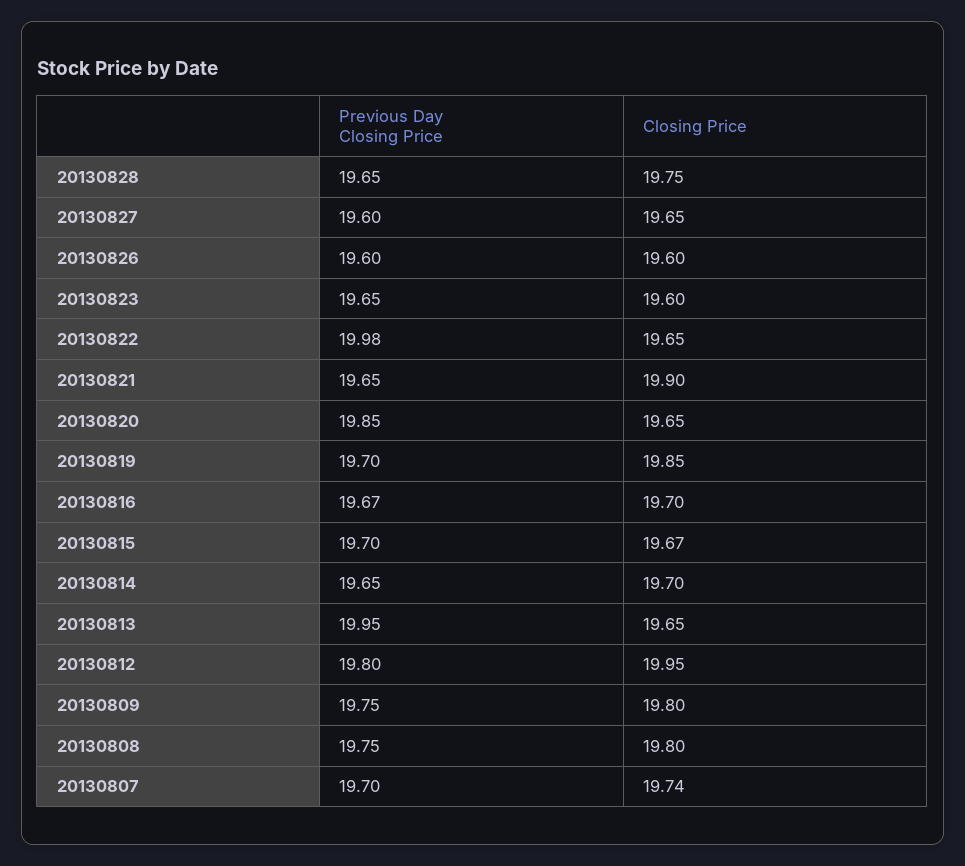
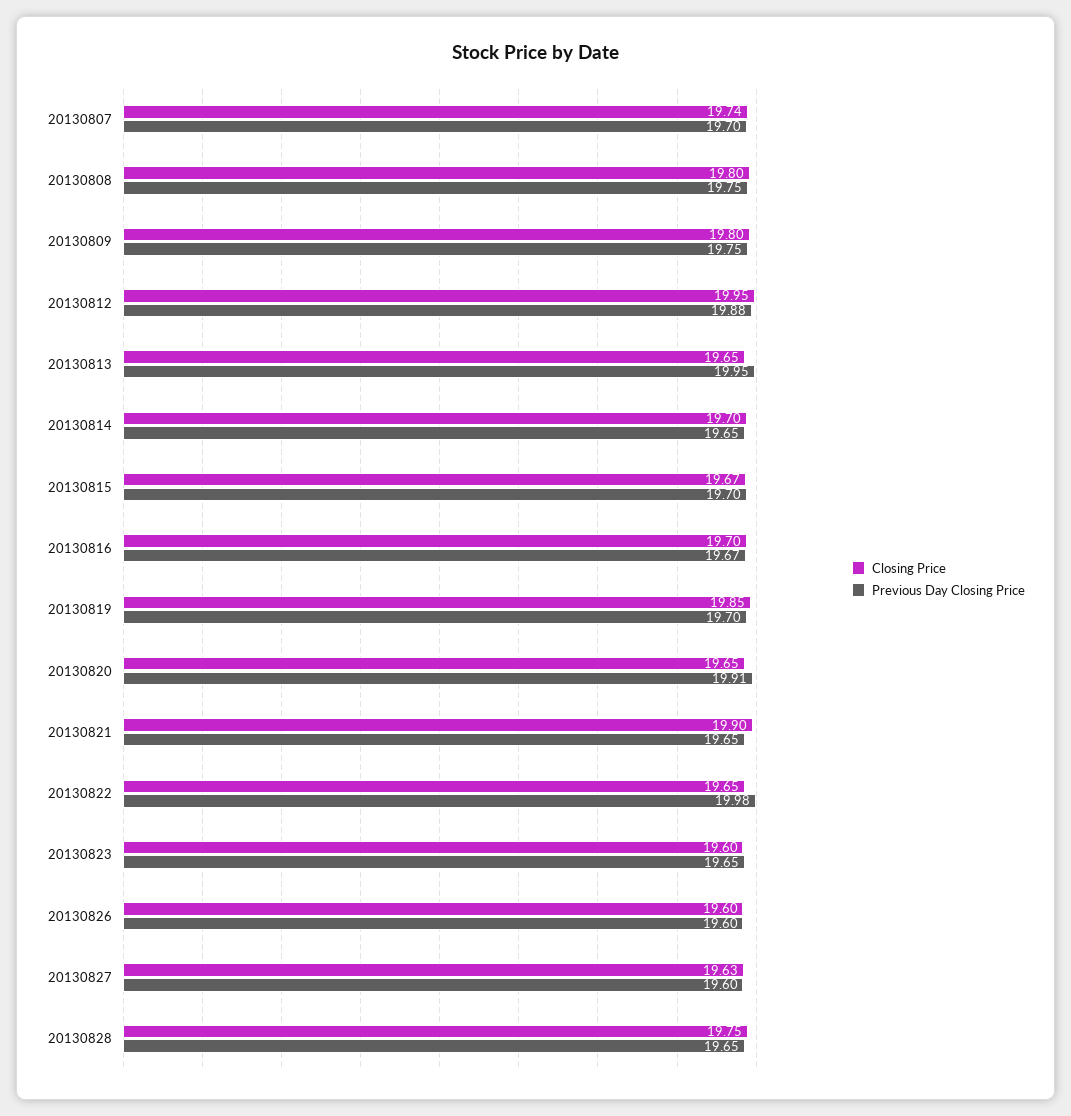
Closing Price, 20130827: 19.65 -> 19.63
Previous Day Closing Price, 20130820: 19.85 -> 19.91
Previous Day Closing Price, 20130812: 19.8 -> 19.88

